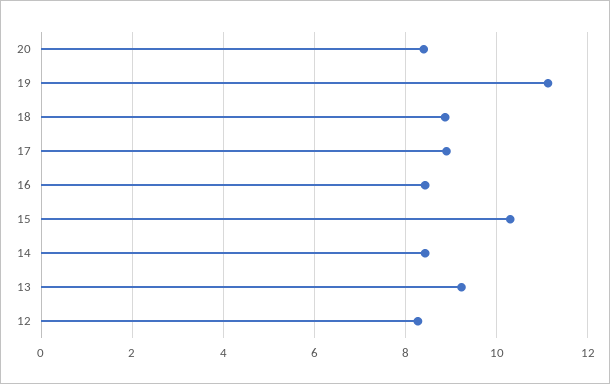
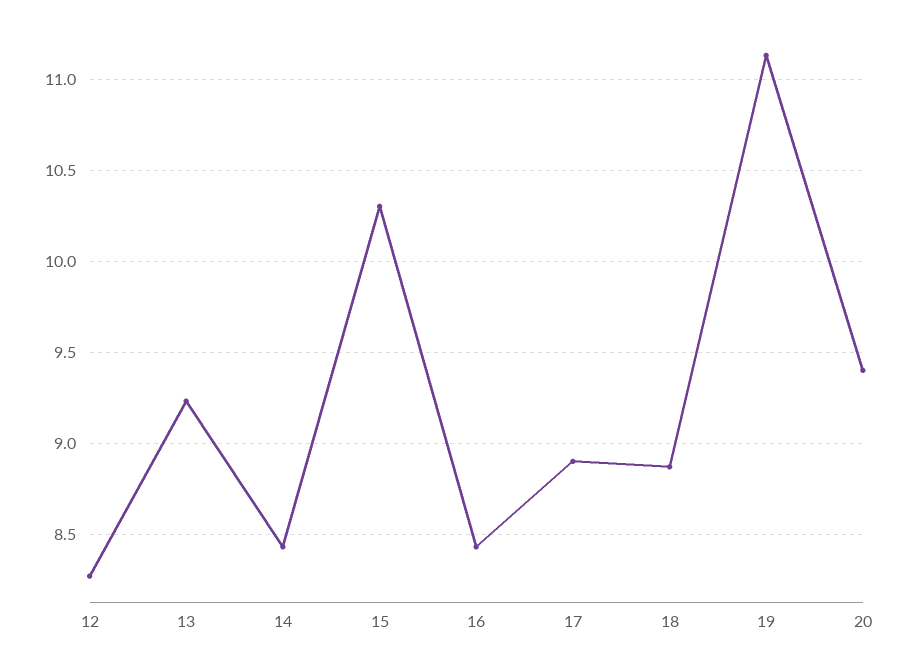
20: 8.4 -> 9.4

